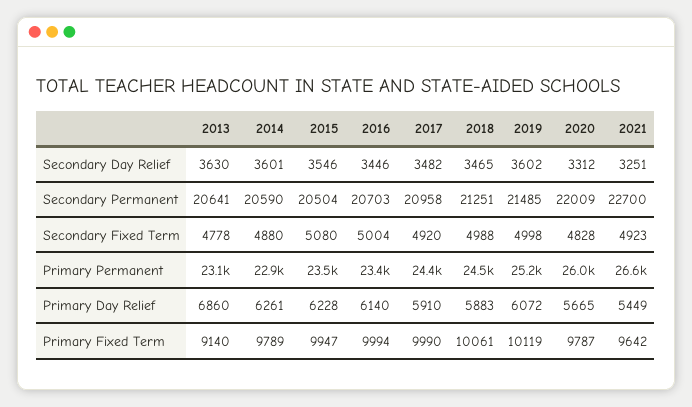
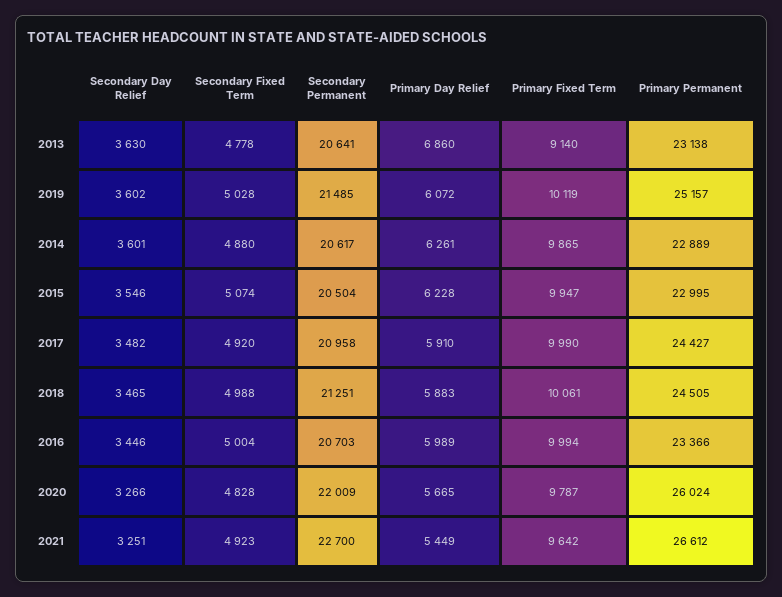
2020, Secondary Day Relief: 3312 -> 3266
2014, Secondary Permanent: 20590 -> 20617
2015, Secondary Fixed Term: 5080 -> 5074
2019, Secondary Fixed Term: 4998 -> 5028
2015, Primary Permanent: 23500 -> 22995
2016, Primary Day Relief: 6140 -> 5989
2014, Primary Fixed Term: 9789 -> 9865

